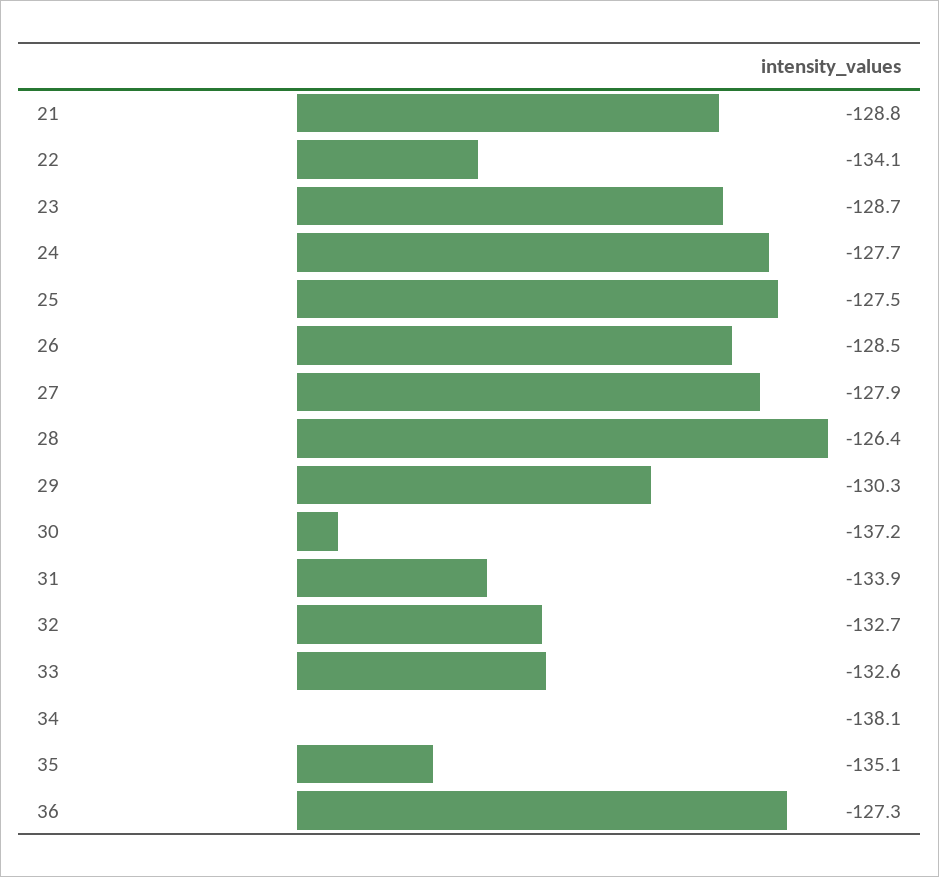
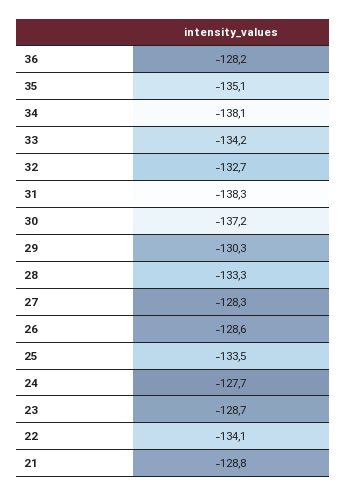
25: -127.5 -> -133.5
26: -128.5 -> -128.6
27: -127.9 -> -128.3
28: -126.4 -> -133.3
31: -133.9 -> -138.3
33: -132.6 -> -134.2
36: -127.3 -> -128.2

